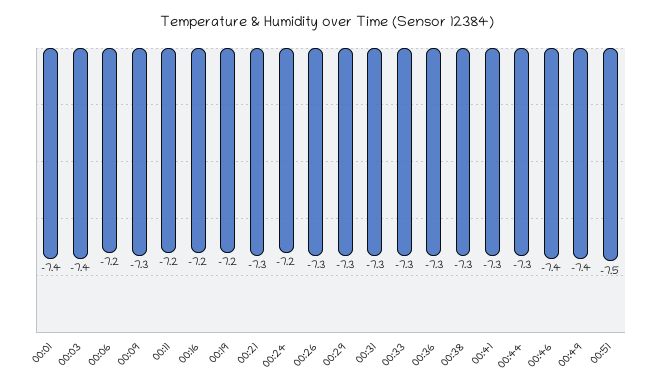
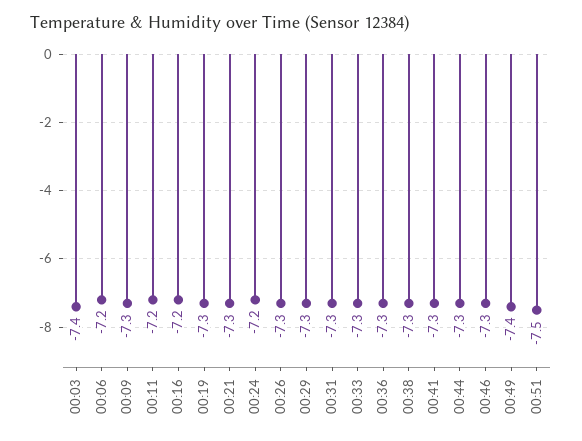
00:01: -7.4 -> none
00:19: -7.2 -> -7.3
00:46: -7.4 -> -7.3

